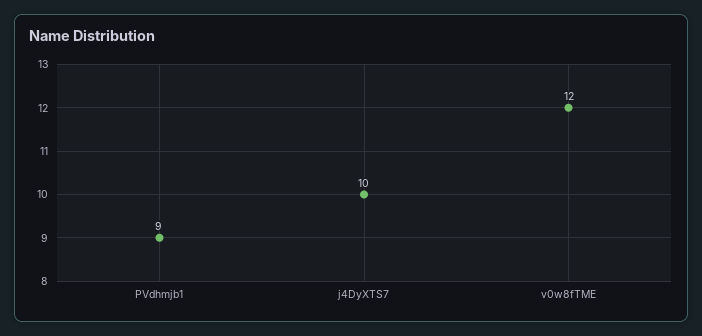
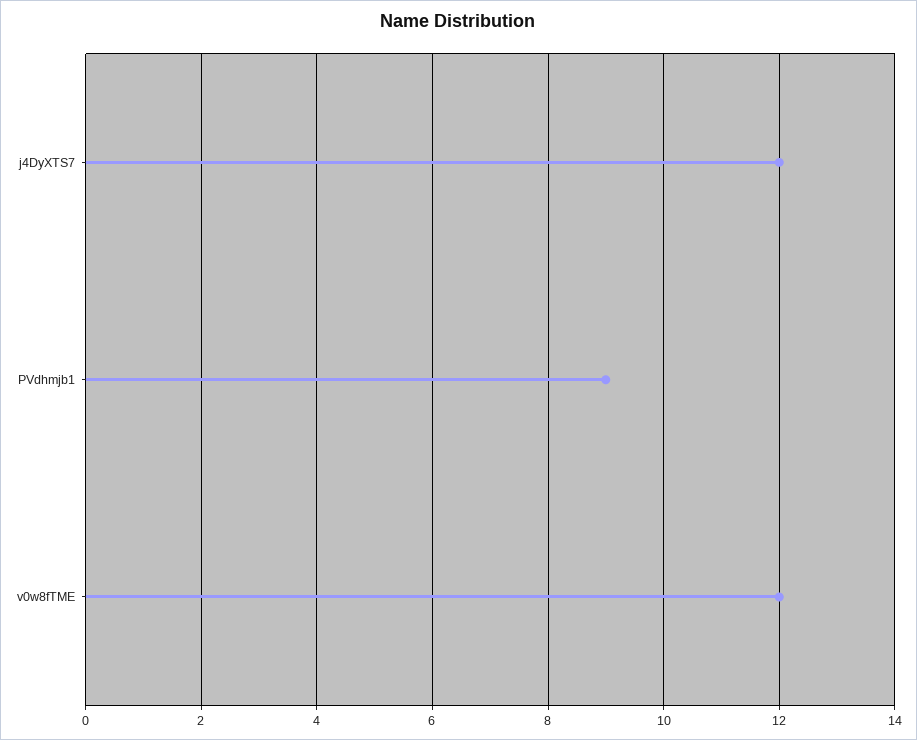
j4DyXTS7: 10 -> 12

